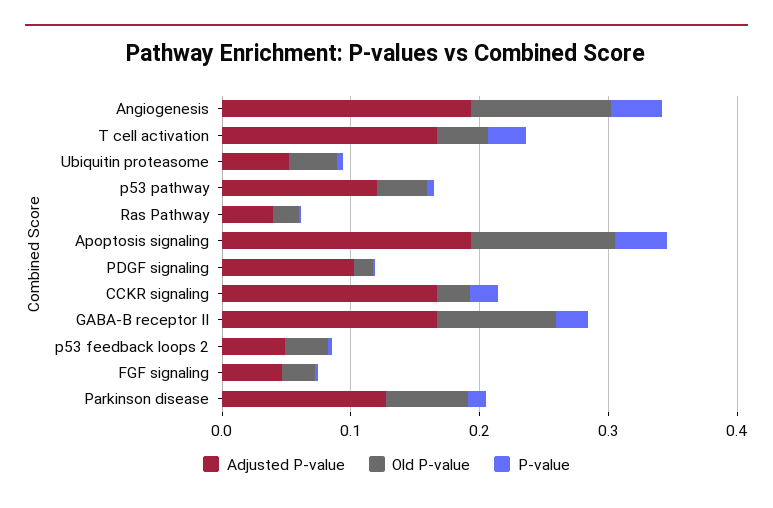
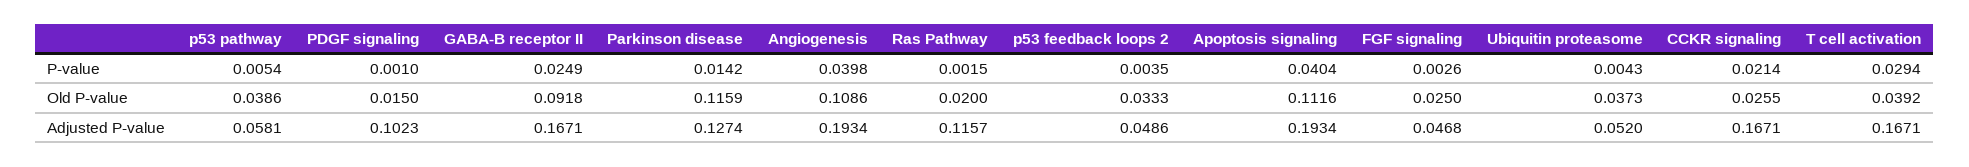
Adjusted P-value, p53 pathway: 0.12 -> 0.0581
Adjusted P-value, Ras Pathway: 0.04 -> 0.1157
Old P-value, Parkinson disease: 0.06 -> 0.1159

